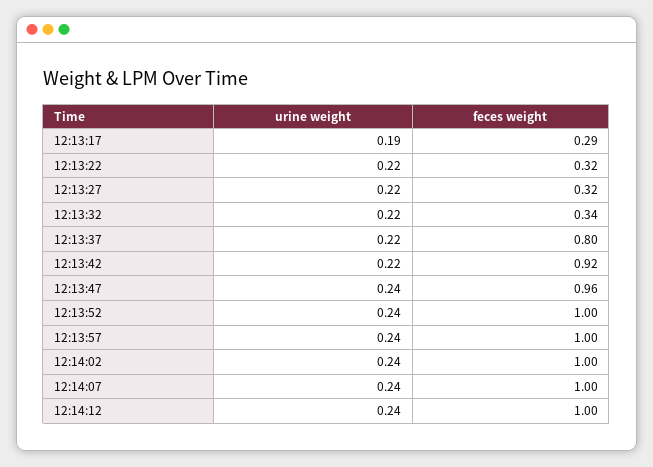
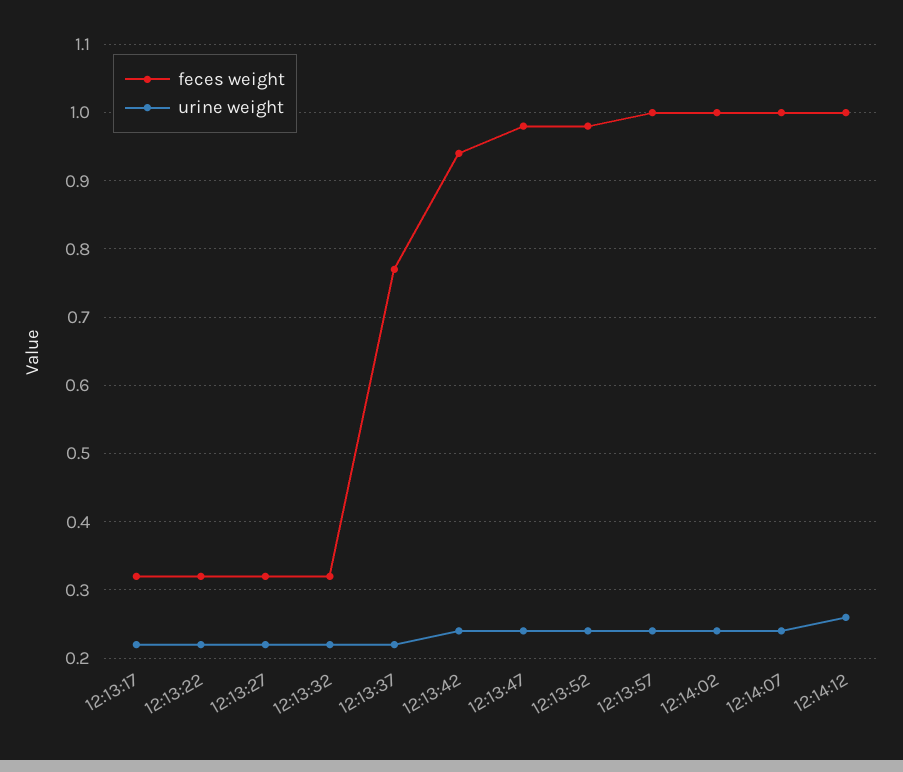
urine weight, 12:13:17: 0.19 -> 0.22
feces weight, 12:13:17: 0.29 -> 0.32
feces weight, 12:13:32: 0.34 -> 0.32
feces weight, 12:13:37: 0.8 -> 0.77
urine weight, 12:13:42: 0.22 -> 0.24
feces weight, 12:13:42: 0.92 -> 0.94
feces weight, 12:13:47: 0.96 -> 0.98
feces weight, 12:13:52: 1 -> 0.98
urine weight, 12:14:12: 0.24 -> 0.26

